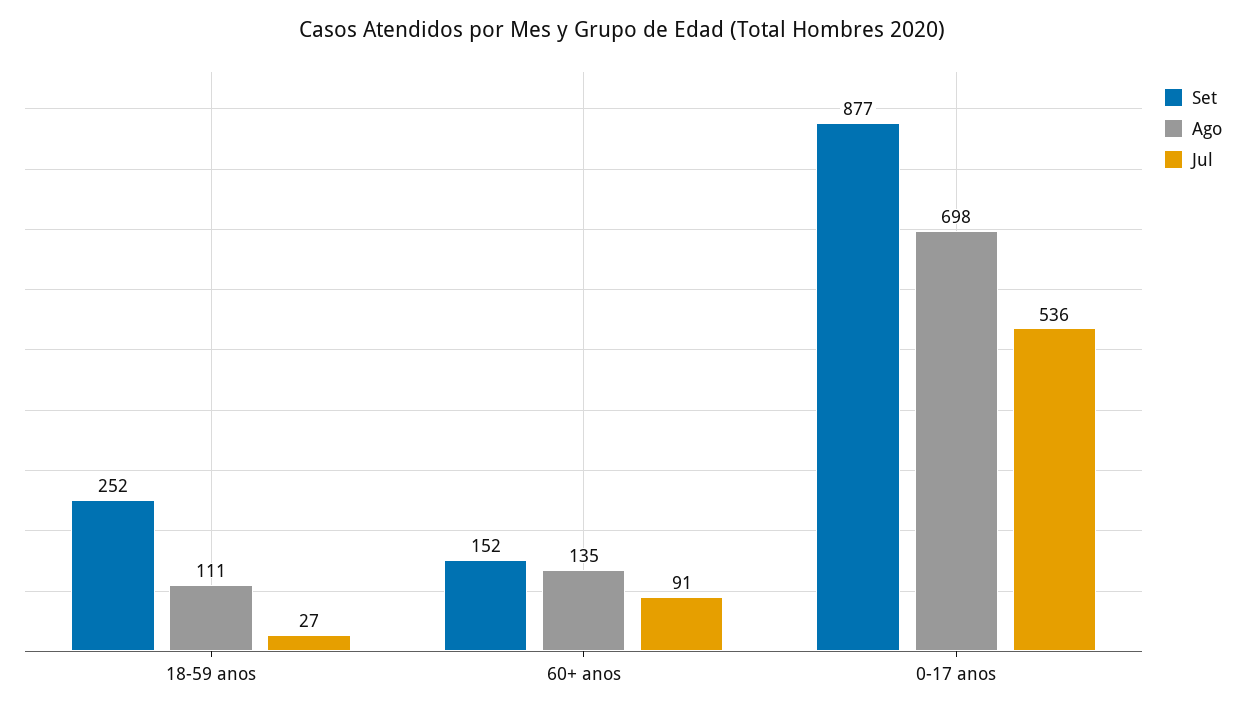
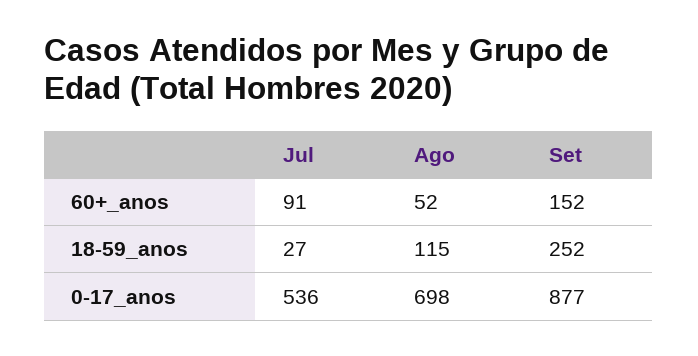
Ago, 18-59 anos: 111 -> 115
Ago, 60+ anos: 135 -> 52

